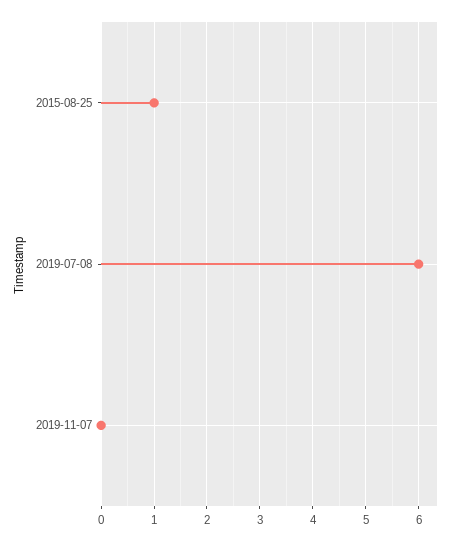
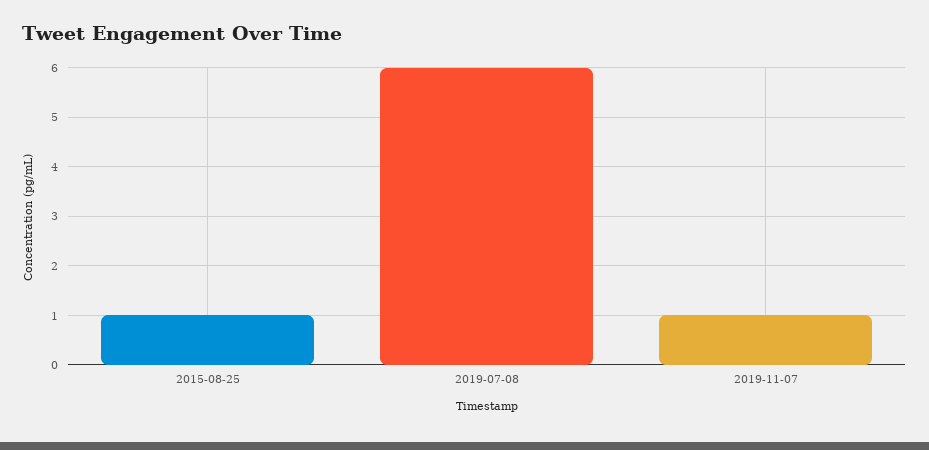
2019-11-07: 0 -> 1

